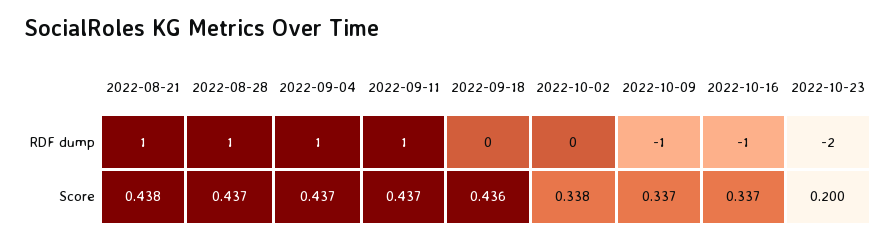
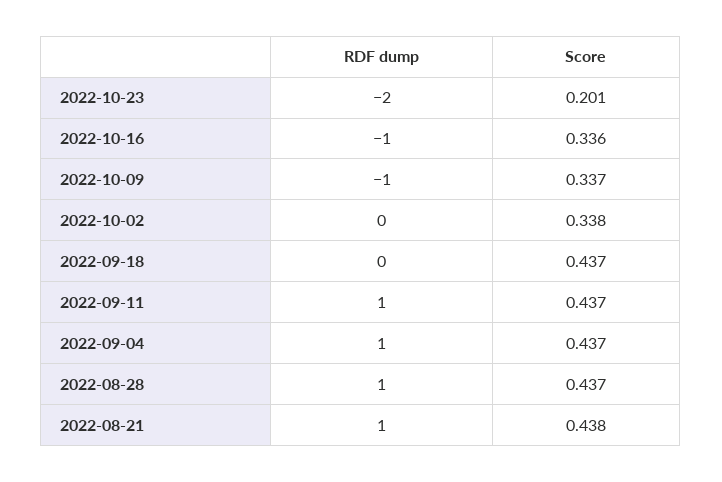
2022-09-18, Score: 0.436 -> 0.437
2022-10-16, Score: 0.337 -> 0.336
2022-10-23, Score: 0.2 -> 0.201

